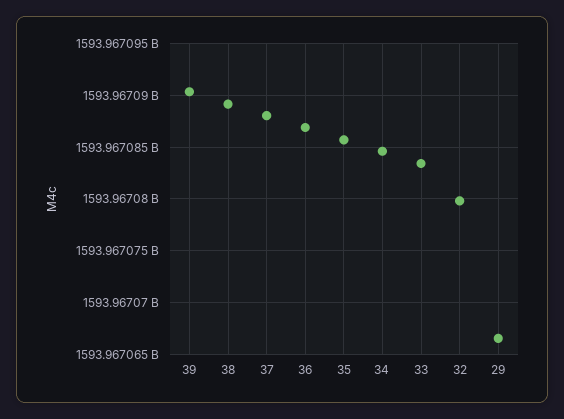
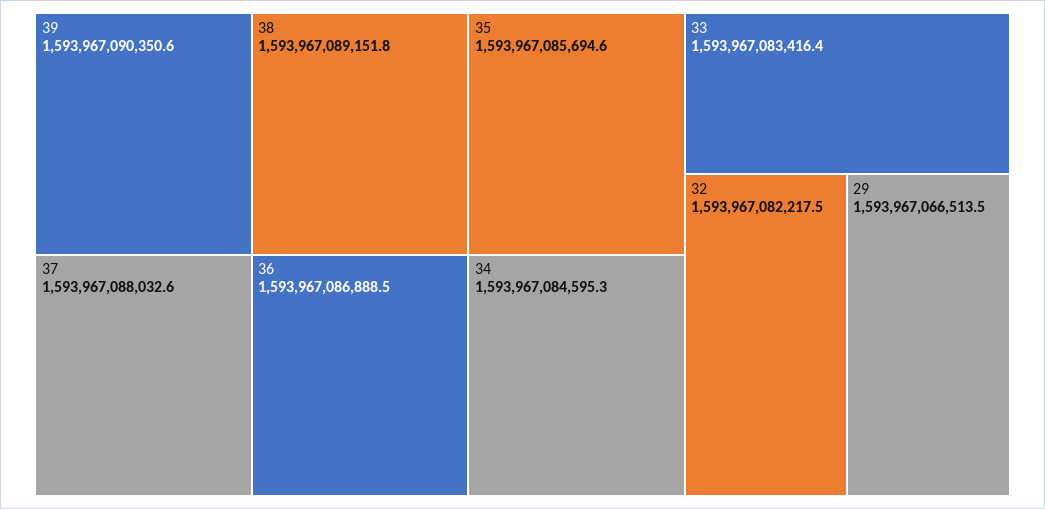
32: 1593967080000 -> 1593967082217.5

